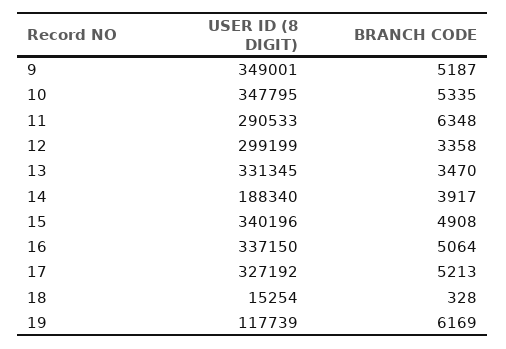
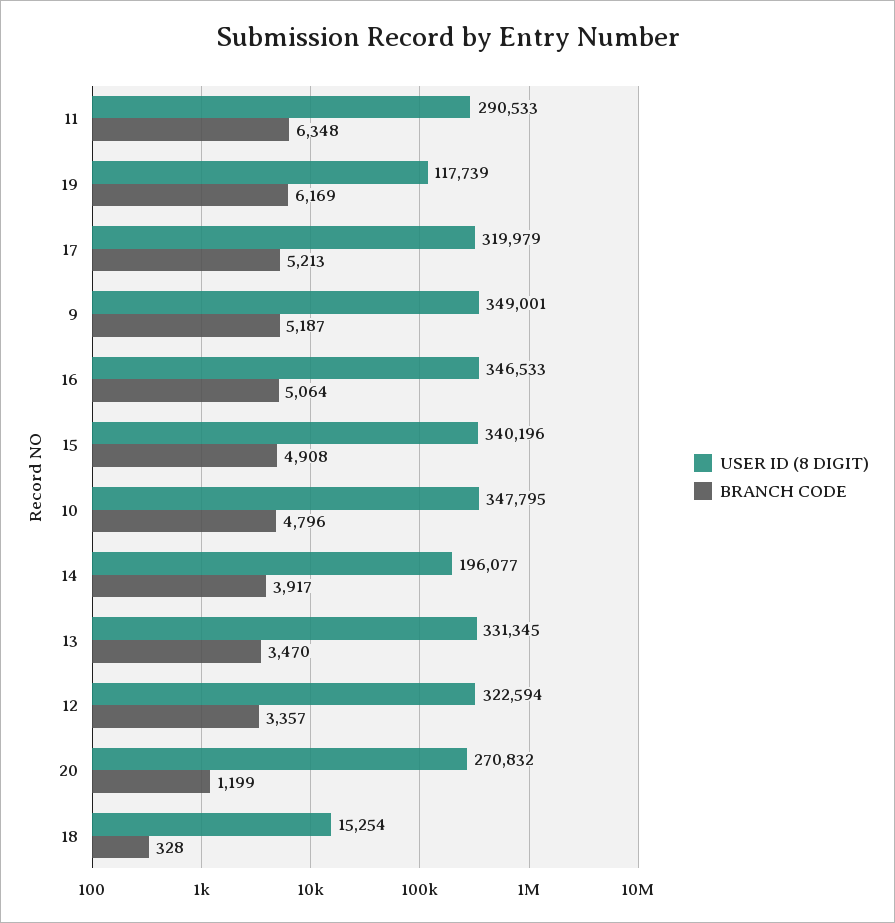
BRANCH CODE, 10: 5335 -> 4796
USER ID (8 DIGIT), 12: 299199 -> 322594
BRANCH CODE, 12: 3358 -> 3357
USER ID (8 DIGIT), 14: 188340 -> 196077
USER ID (8 DIGIT), 16: 337150 -> 346533
USER ID (8 DIGIT), 17: 327192 -> 319979
USER ID (8 DIGIT), 20: none -> 270832
BRANCH CODE, 20: none -> 1199

